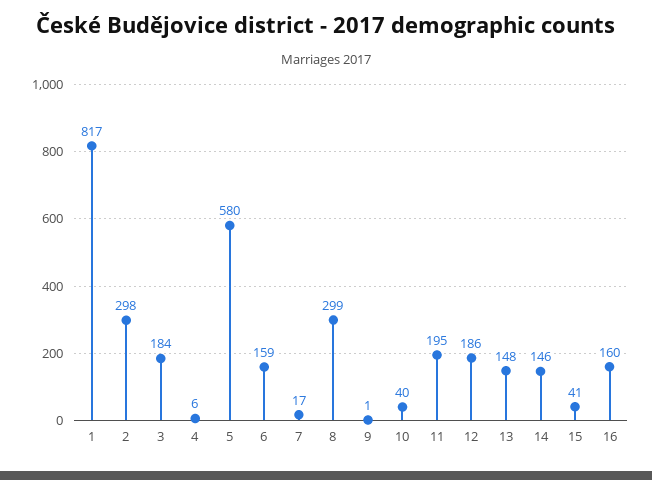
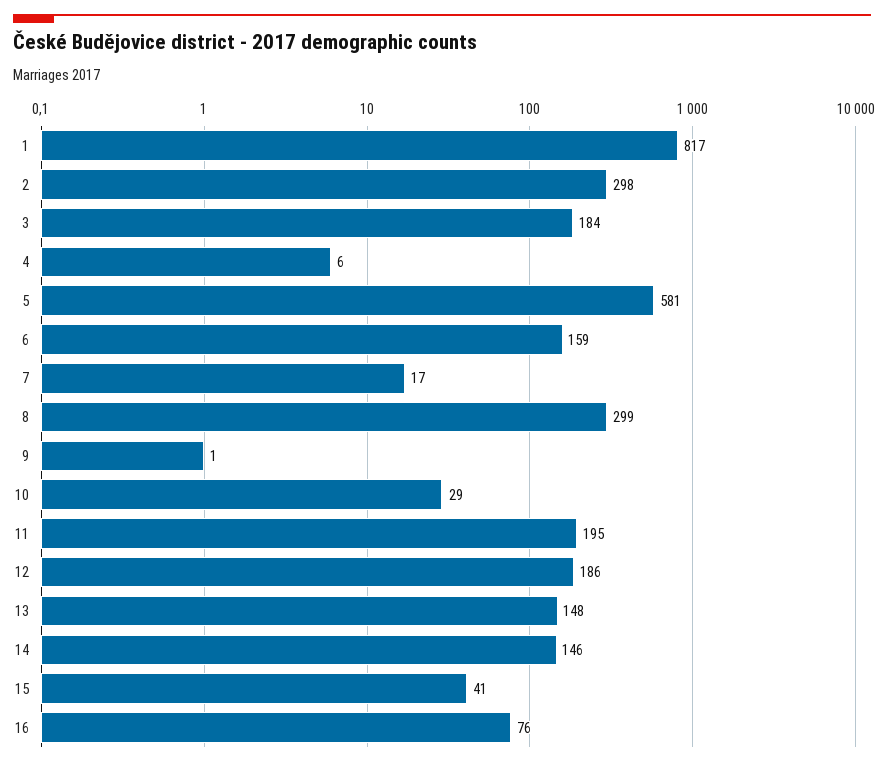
5: 580 -> 581
10: 40 -> 29
16: 160 -> 76

